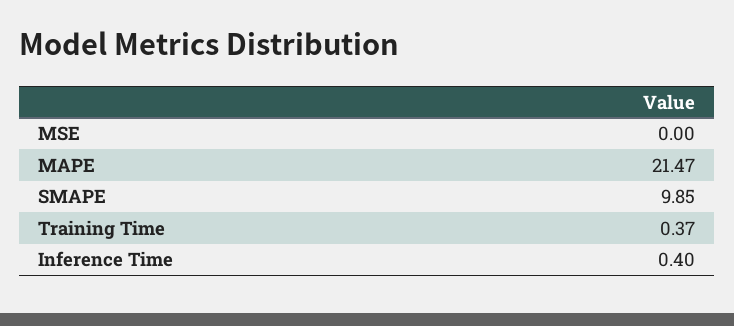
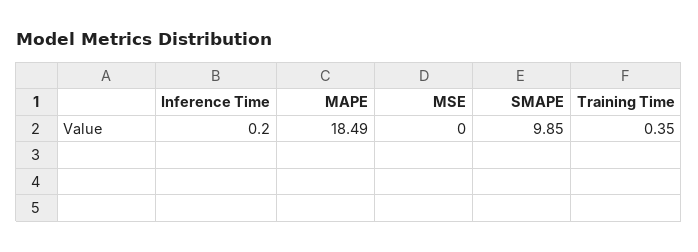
MAPE: 21.47 -> 18.49
Training Time: 0.37 -> 0.35
Inference Time: 0.4 -> 0.2

